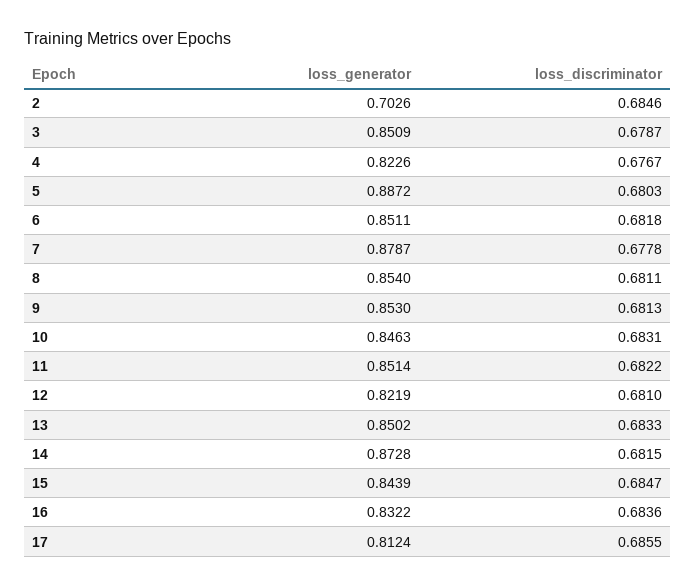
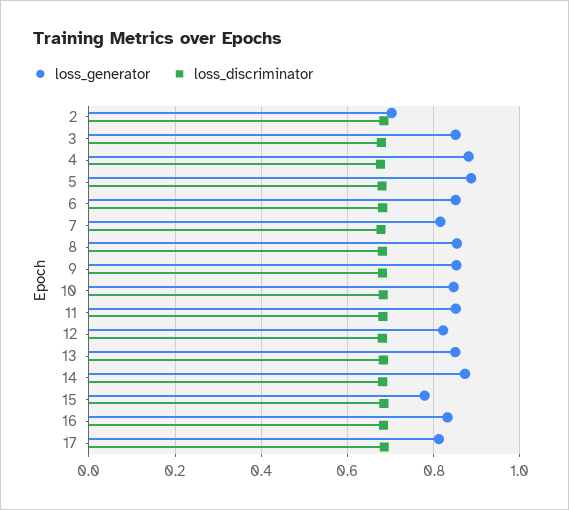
loss_generator, 4: 0.8226 -> 0.88
loss_generator, 7: 0.8787 -> 0.82
loss_generator, 15: 0.8439 -> 0.78

